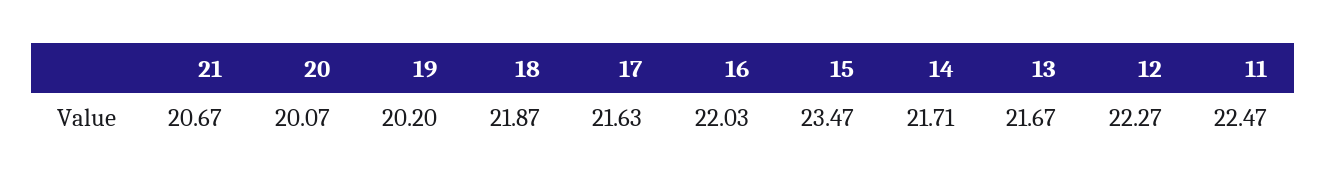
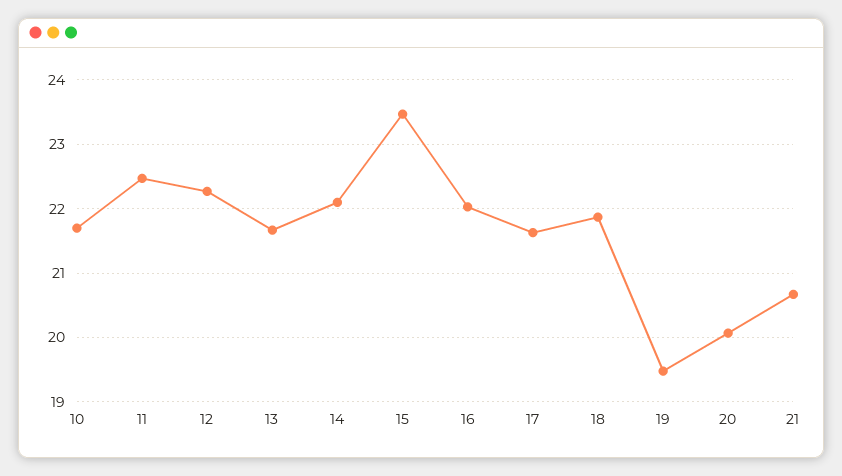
19: 20.2 -> 19.5
14: 21.71 -> 22.1
10: none -> 21.7

